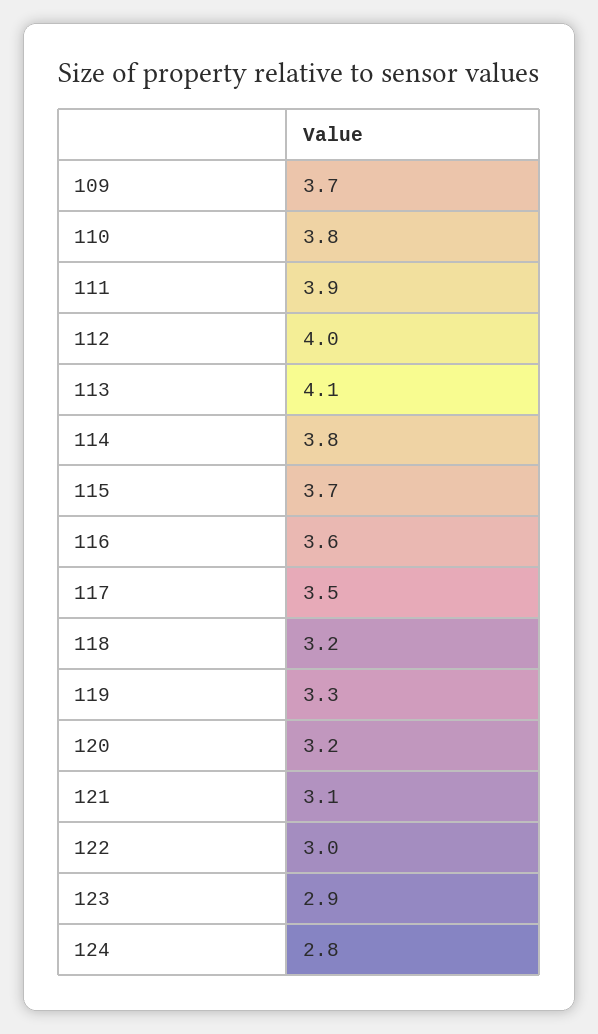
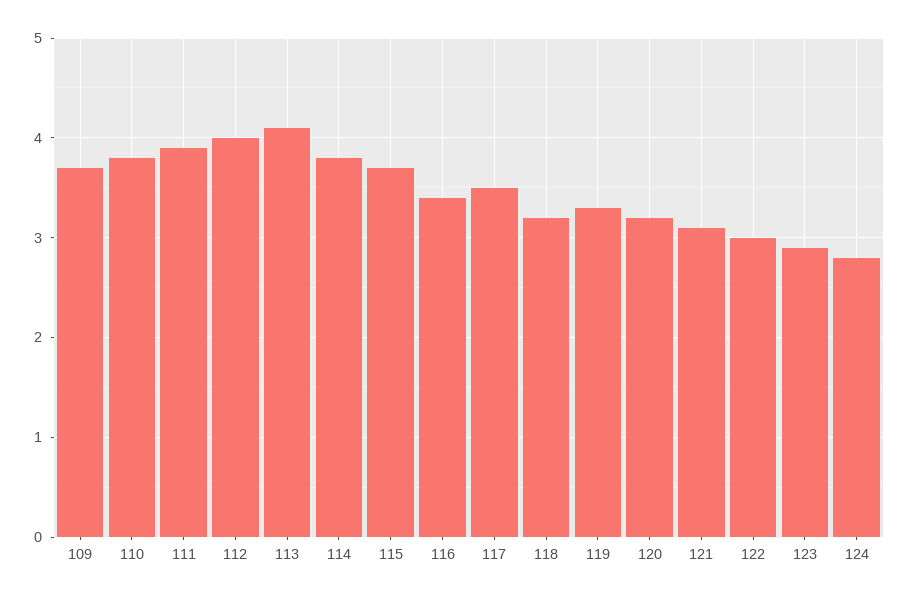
116: 3.6 -> 3.4

